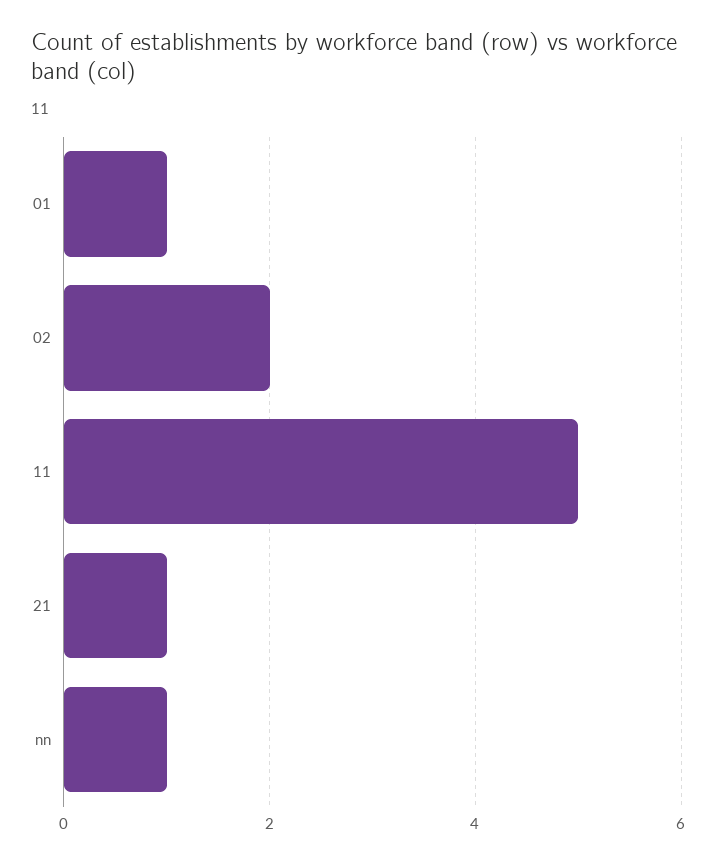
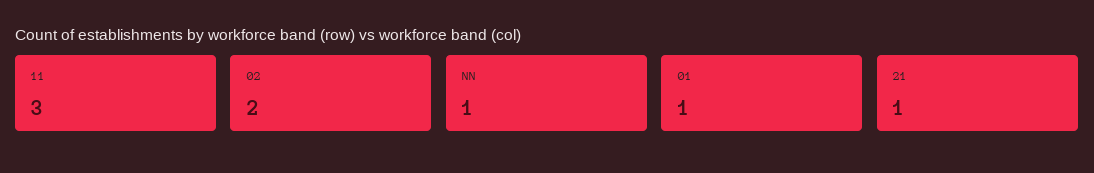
11: 5 -> 3

